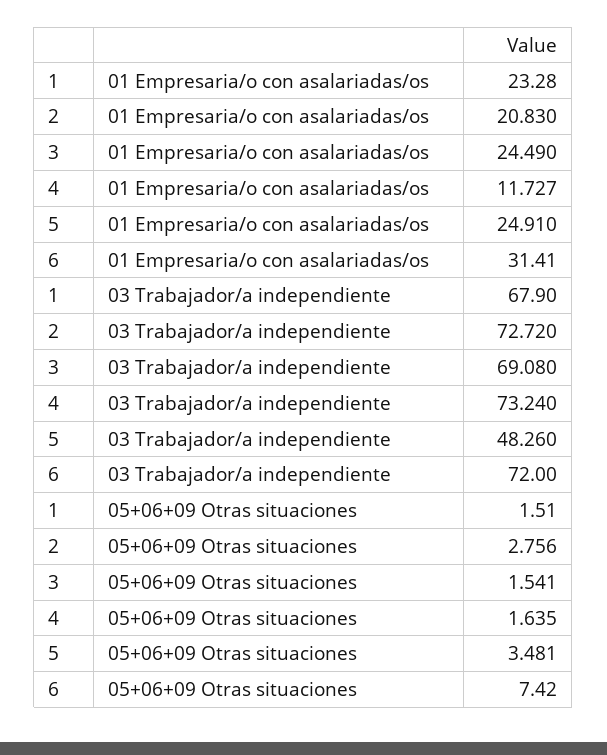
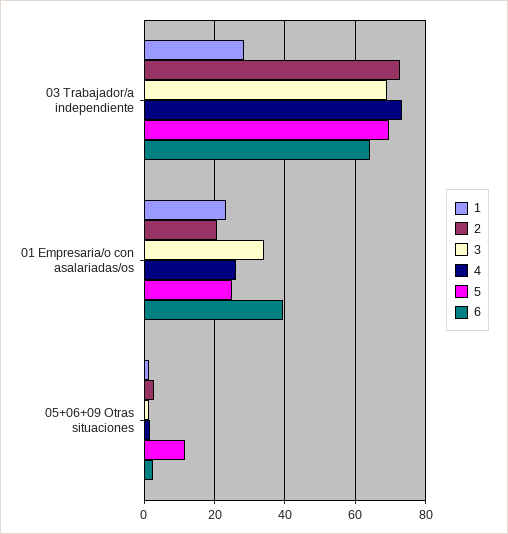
3, 01 Empresaria/o con asalariadas/os: 24.49 -> 34
4, 01 Empresaria/o con asalariadas/os: 11.727 -> 26
6, 01 Empresaria/o con asalariadas/os: 31.41 -> 40
1, 03 Trabajador/a independiente: 67.9 -> 28
5, 03 Trabajador/a independiente: 48.26 -> 70
6, 03 Trabajador/a independiente: 72 -> 64
5, 05+06+09 Otras situaciones: 3.481 -> 12
6, 05+06+09 Otras situaciones: 7.42 -> 2

